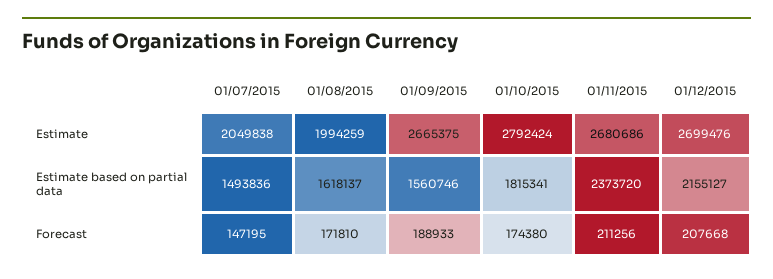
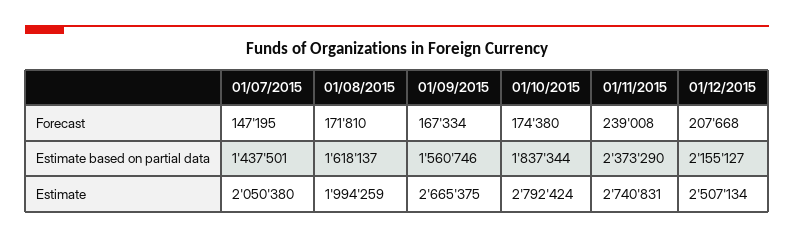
01/07/2015, Estimate: 2049838 -> 2050380
01/11/2015, Estimate: 2680686 -> 2740831
01/12/2015, Estimate: 2699476 -> 2507134
01/07/2015, Estimate based on partial data: 1493836 -> 1437501
01/10/2015, Estimate based on partial data: 1815341 -> 1837344
01/11/2015, Estimate based on partial data: 2373720 -> 2373290
01/09/2015, Forecast: 188933 -> 167334
01/11/2015, Forecast: 211256 -> 239008

